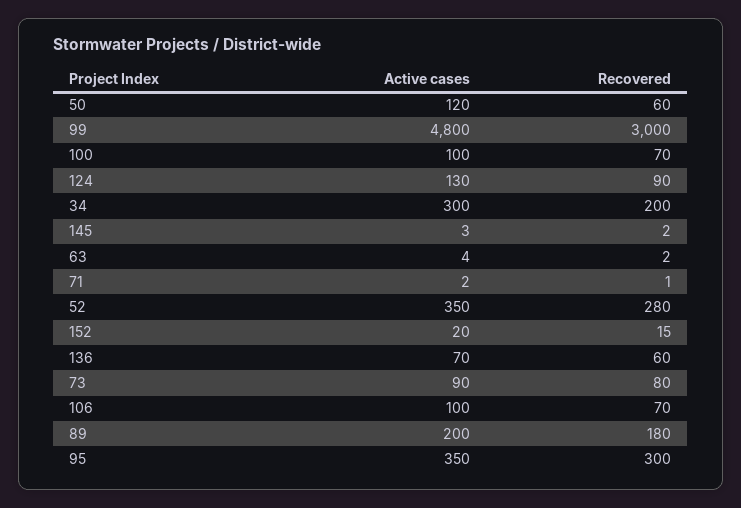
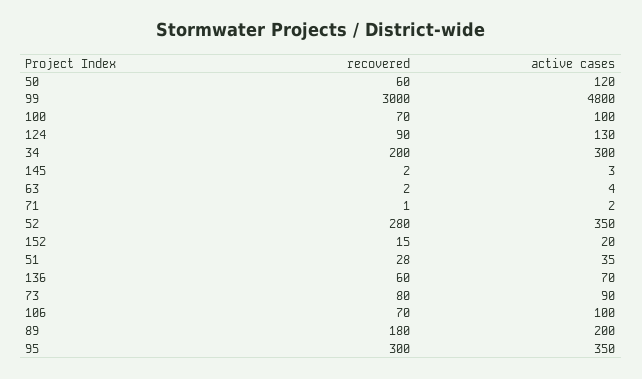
Recovered, 51: none -> 28
Active cases, 51: none -> 35

